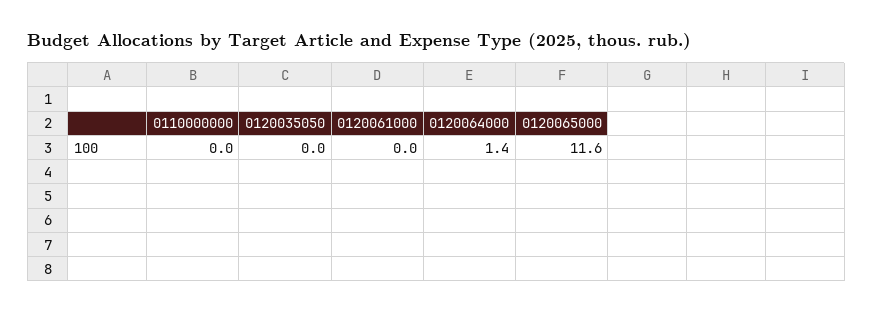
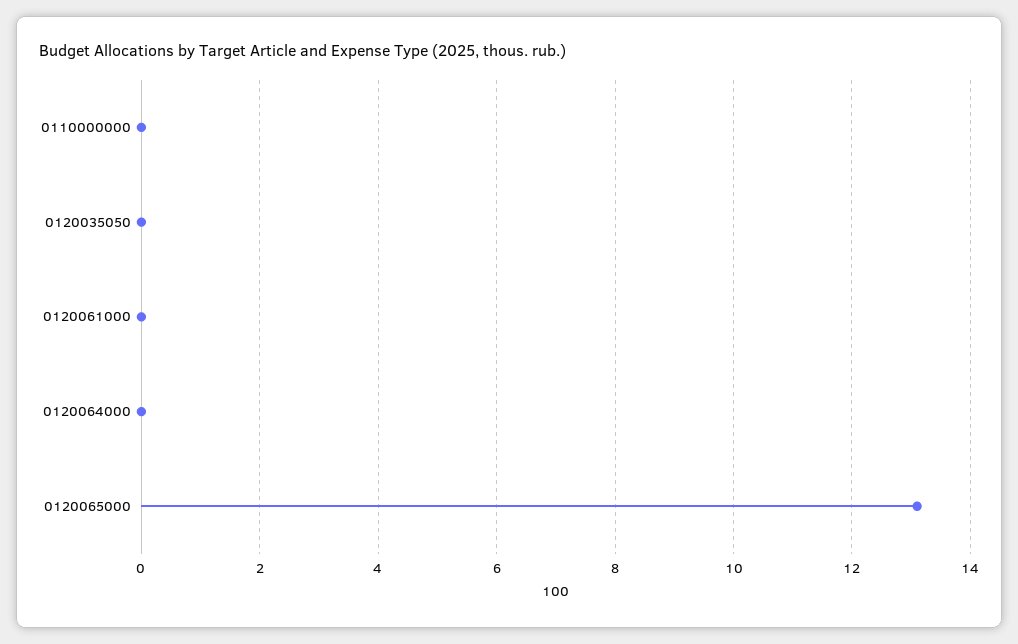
0120064000: 1.4 -> 0
0120065000: 11.6 -> 13

